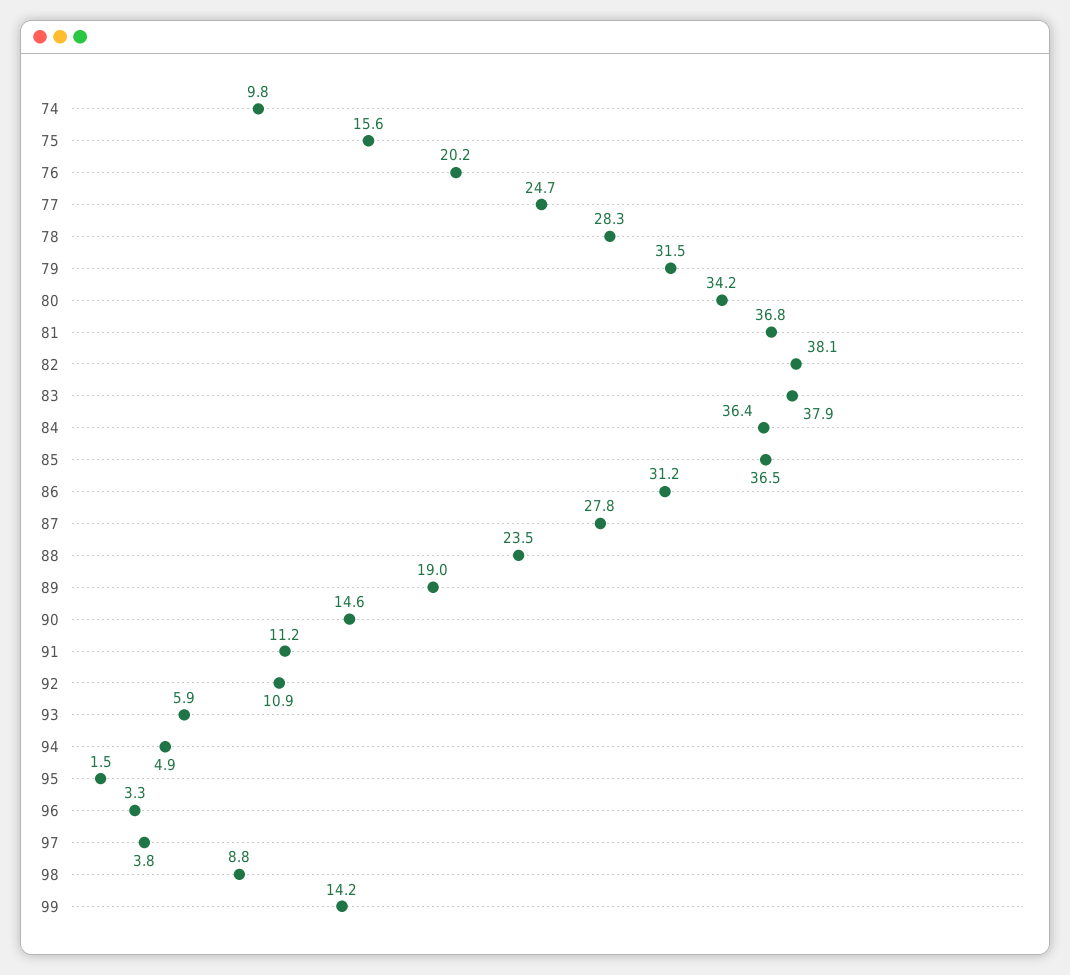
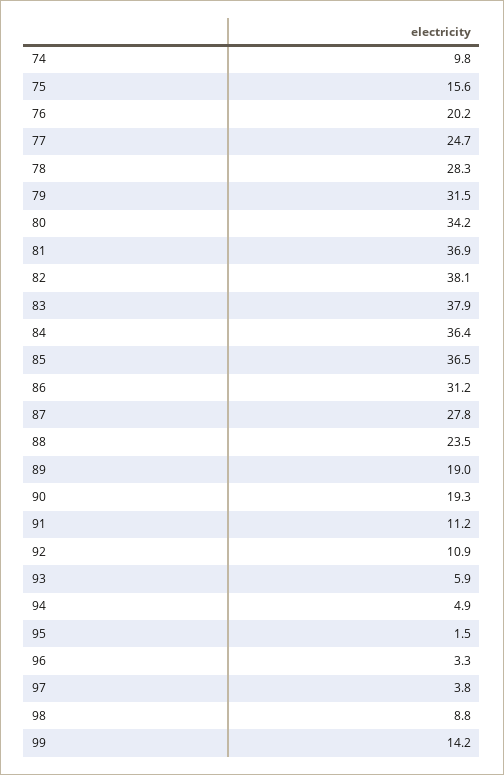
81: 36.8 -> 36.9
90: 14.6 -> 19.3

